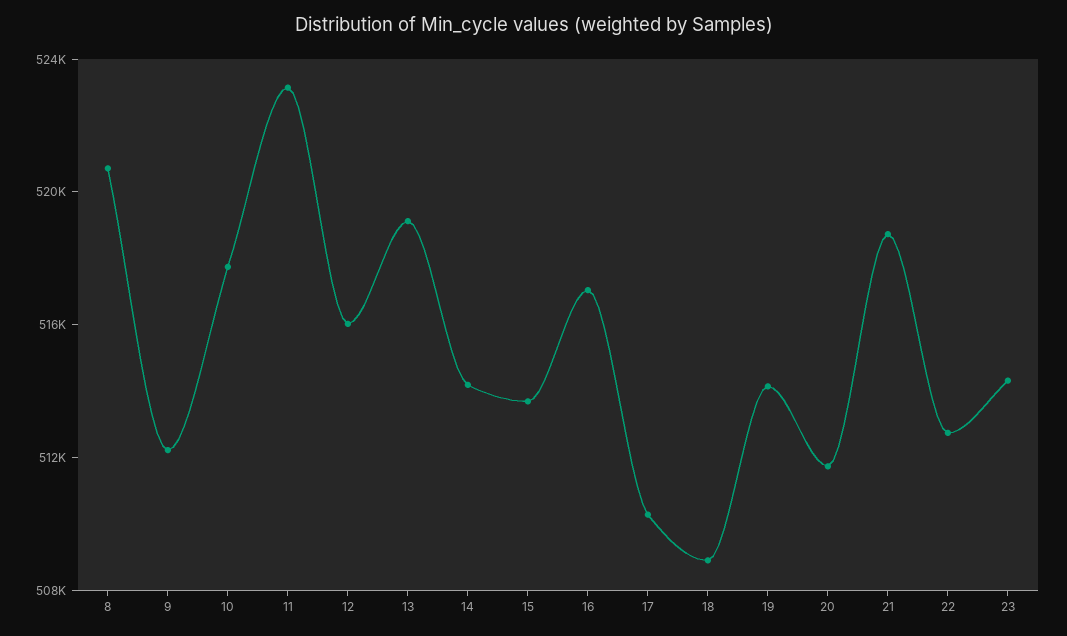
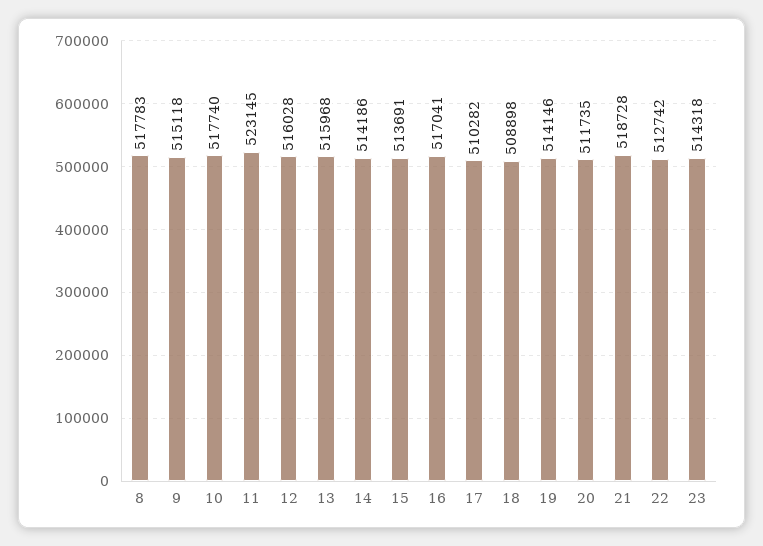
8: 521000 -> 517783
9: 512000 -> 515118
13: 519000 -> 515968

